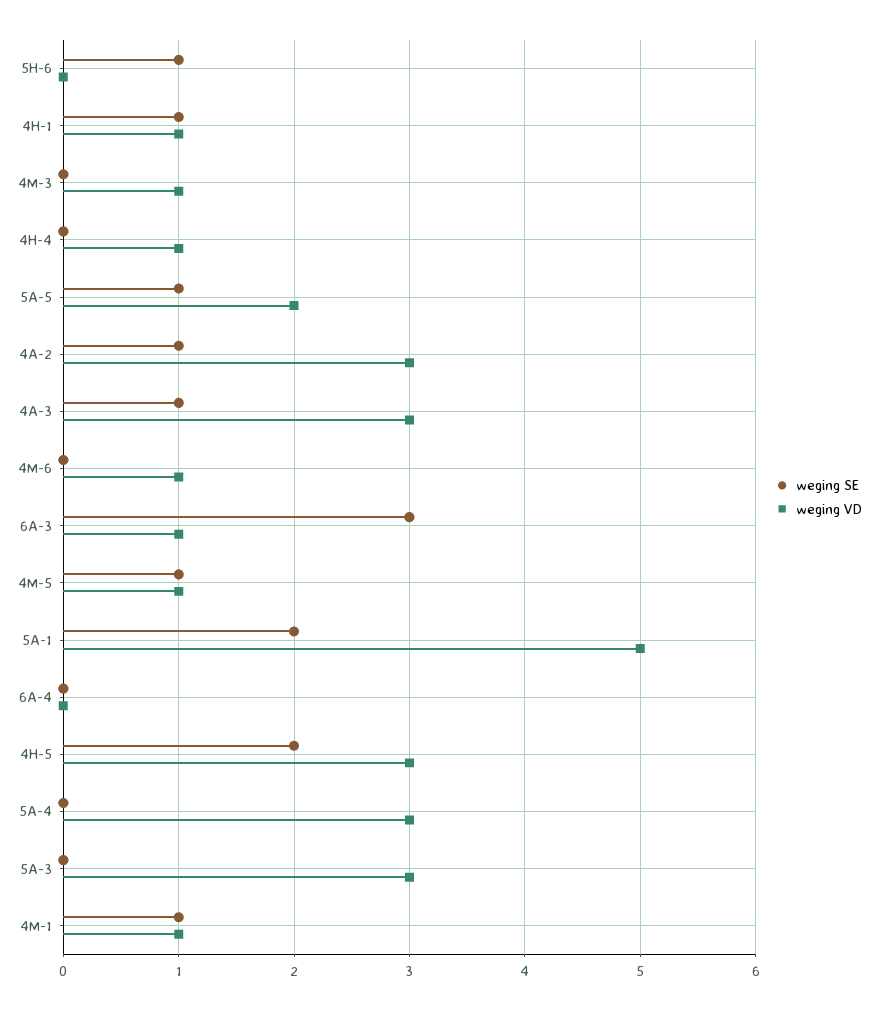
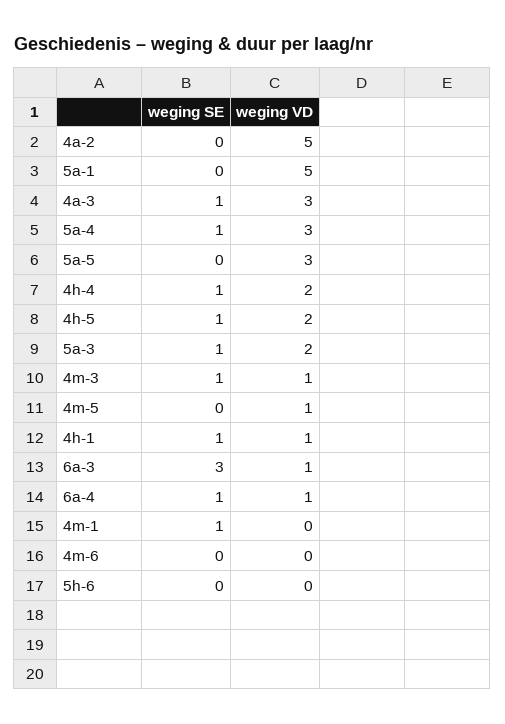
weging SE, 5H-6: 1 -> 0
weging SE, 4M-3: 0 -> 1
weging SE, 4H-4: 0 -> 1
weging VD, 4H-4: 1 -> 2
weging SE, 5A-5: 1 -> 0
weging VD, 5A-5: 2 -> 3
weging SE, 4A-2: 1 -> 0
weging VD, 4A-2: 3 -> 5
weging VD, 4M-6: 1 -> 0
weging SE, 4M-5: 1 -> 0
weging SE, 5A-1: 2 -> 0
weging SE, 6A-4: 0 -> 1
weging VD, 6A-4: 0 -> 1
weging SE, 4H-5: 2 -> 1
weging VD, 4H-5: 3 -> 2
weging SE, 5A-4: 0 -> 1
weging SE, 5A-3: 0 -> 1
weging VD, 5A-3: 3 -> 2
weging VD, 4M-1: 1 -> 0

